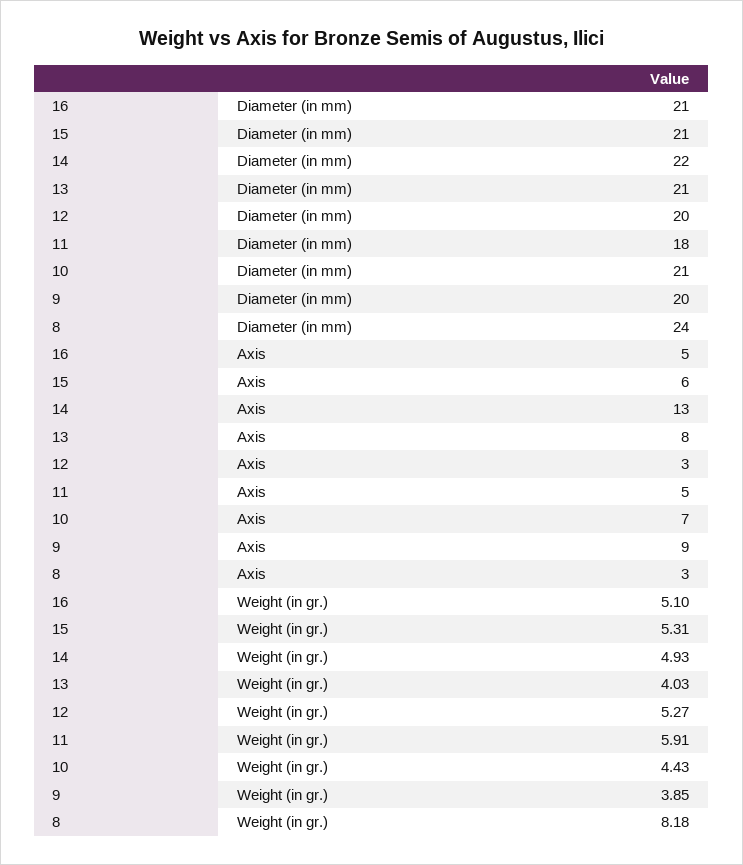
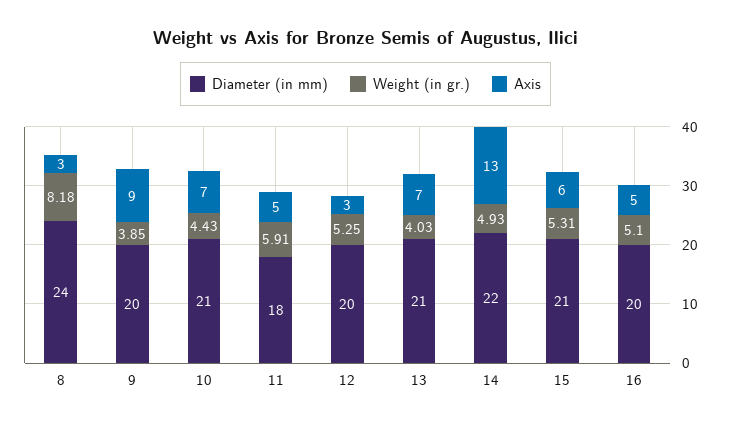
Diameter (in mm), 16: 21 -> 20
Axis, 13: 8 -> 7
Weight (in gr.), 12: 5.27 -> 5.25

